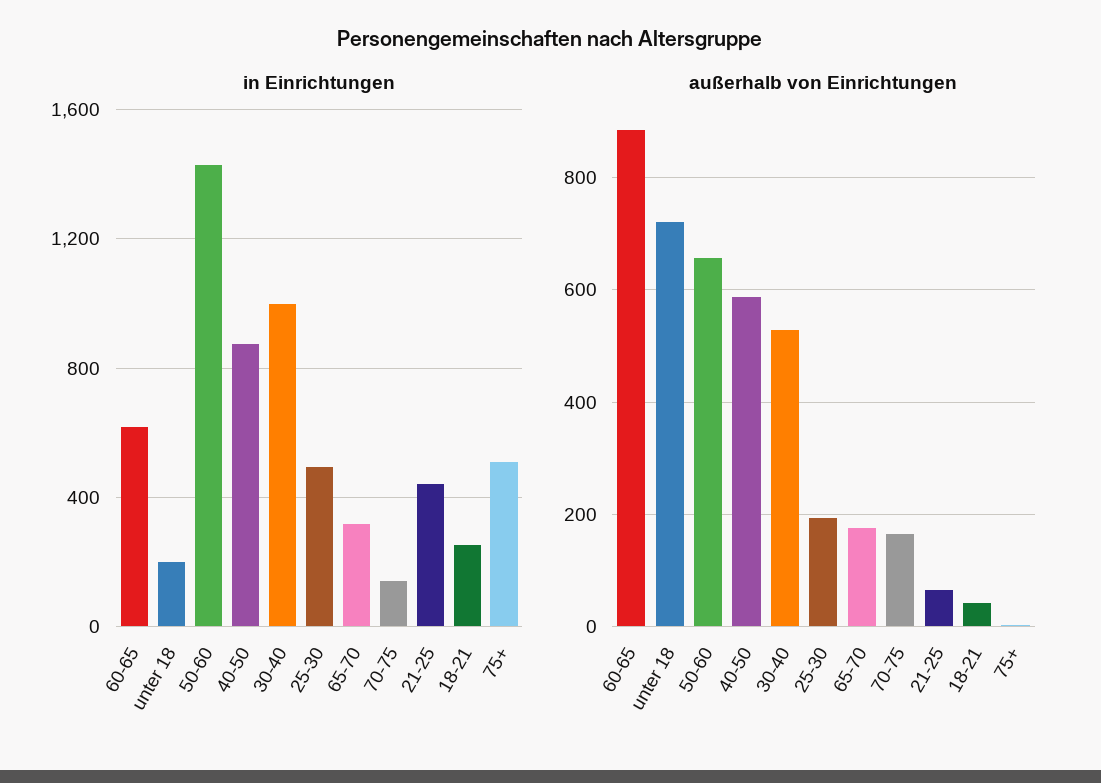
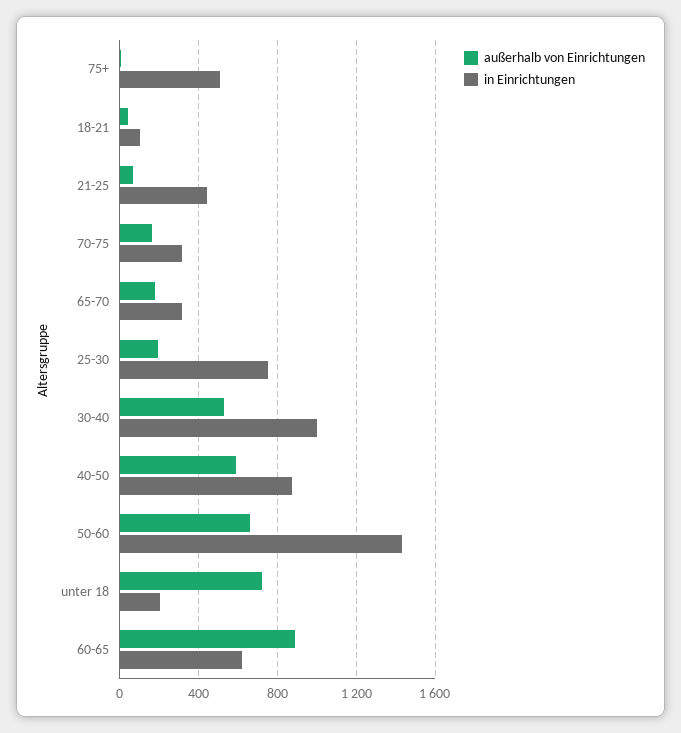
in Einrichtungen, 25-30: 500 -> 750
in Einrichtungen, 70-75: 150 -> 300
in Einrichtungen, 18-21: 250 -> 100

